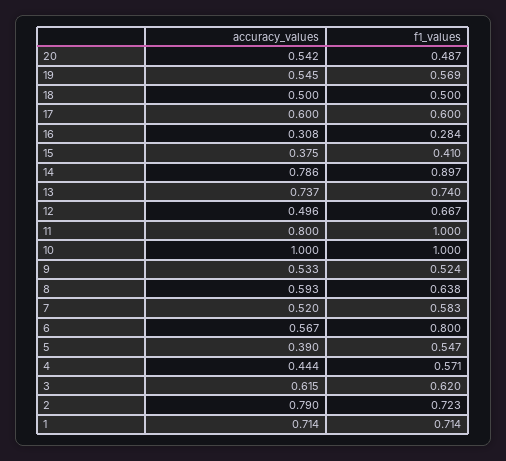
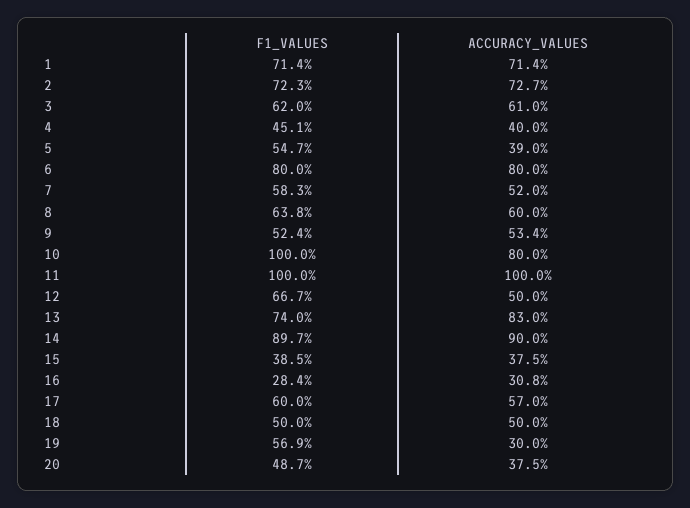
accuracy_values, 20: 0.542 -> 0.375
accuracy_values, 19: 0.545 -> 0.3
accuracy_values, 17: 0.6 -> 0.57
f1_values, 15: 0.41 -> 0.385
accuracy_values, 14: 0.786 -> 0.9
accuracy_values, 13: 0.737 -> 0.83
accuracy_values, 12: 0.496 -> 0.5
accuracy_values, 11: 0.8 -> 1
accuracy_values, 10: 1 -> 0.8
accuracy_values, 9: 0.533 -> 0.534
accuracy_values, 8: 0.593 -> 0.6
accuracy_values, 6: 0.567 -> 0.8
accuracy_values, 4: 0.444 -> 0.4
f1_values, 4: 0.571 -> 0.451
accuracy_values, 3: 0.615 -> 0.61
accuracy_values, 2: 0.79 -> 0.727

